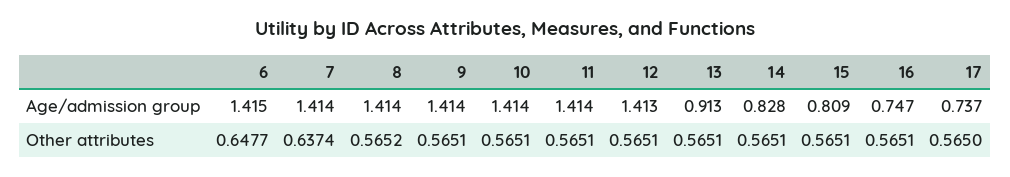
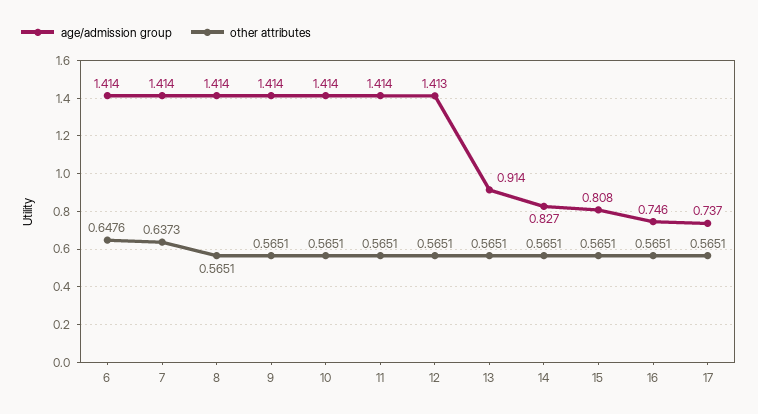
Age/admission group, 6: 1.415 -> 1.414
Age/admission group, 13: 0.913 -> 0.914
Age/admission group, 14: 0.828 -> 0.827
Age/admission group, 15: 0.809 -> 0.808
Age/admission group, 16: 0.747 -> 0.746
Other attributes, 6: 0.6477 -> 0.6476
Other attributes, 7: 0.6374 -> 0.6373
Other attributes, 8: 0.5652 -> 0.5651
Other attributes, 17: 0.565 -> 0.5651

